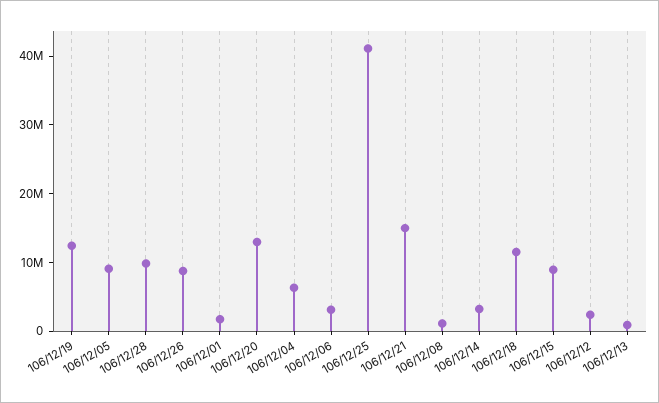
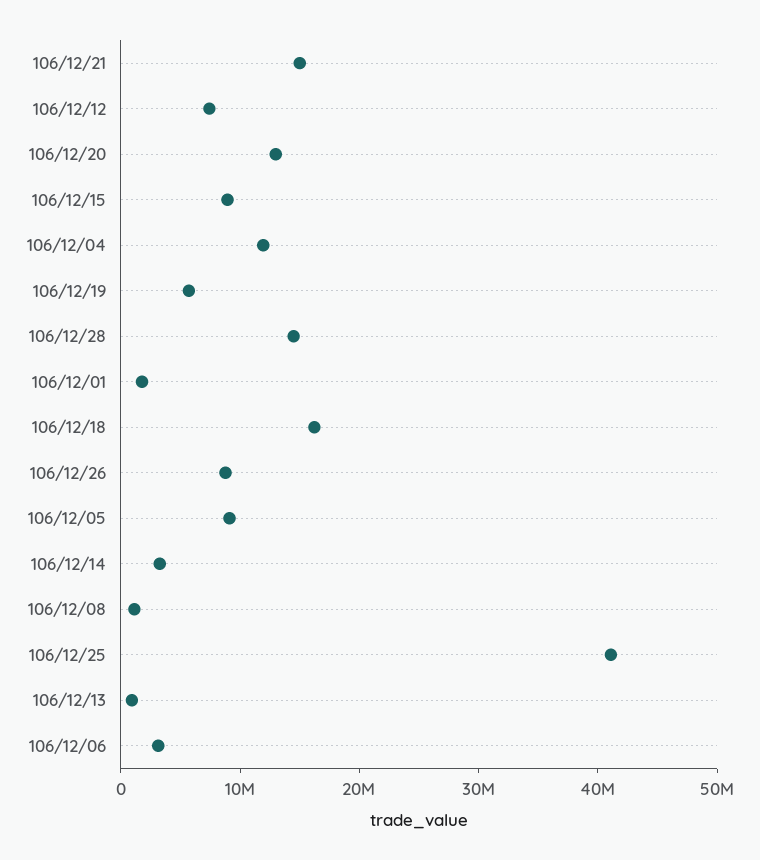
106/12/19: 12000000 -> 6000000
106/12/28: 10000000 -> 14000000
106/12/04: 6000000 -> 12000000
106/12/18: 12000000 -> 16000000
106/12/12: 2000000 -> 8000000

